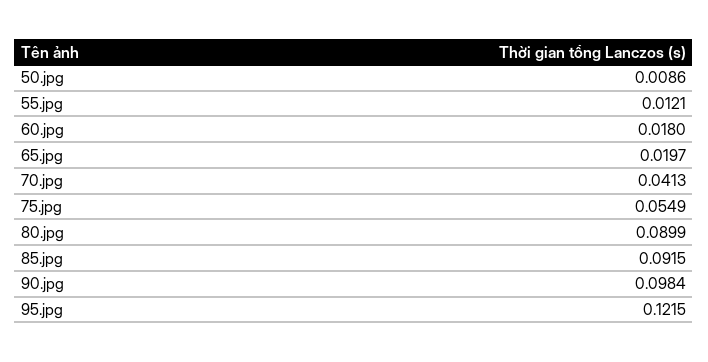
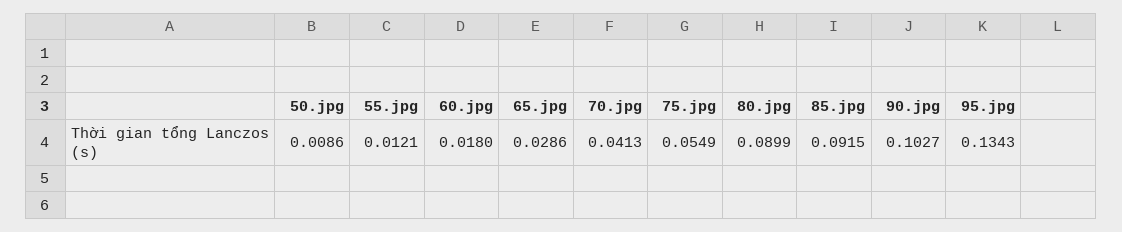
65.jpg: 0.0197 -> 0.0286
90.jpg: 0.0984 -> 0.1027
95.jpg: 0.1215 -> 0.1343

